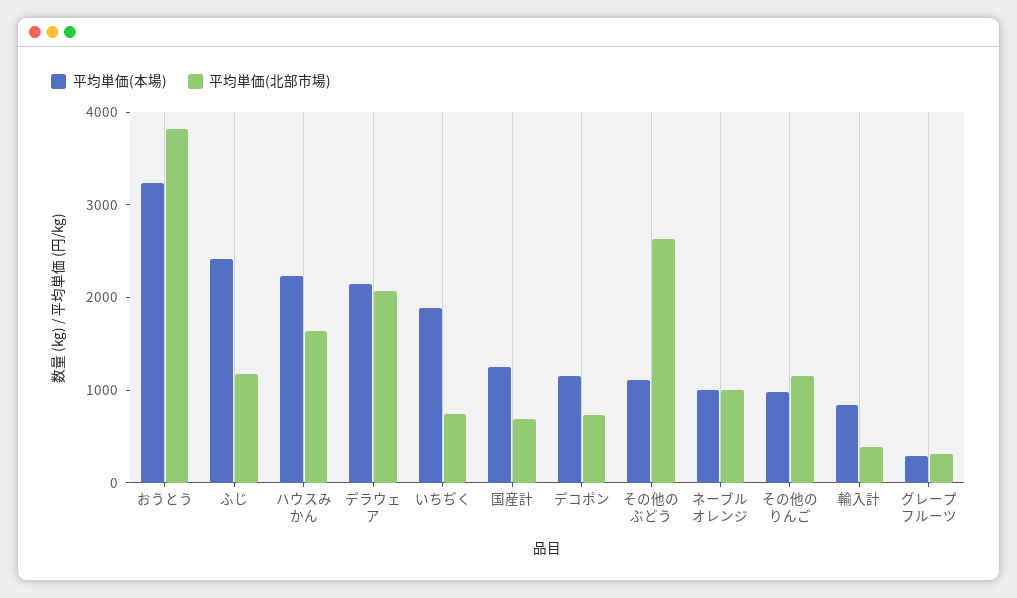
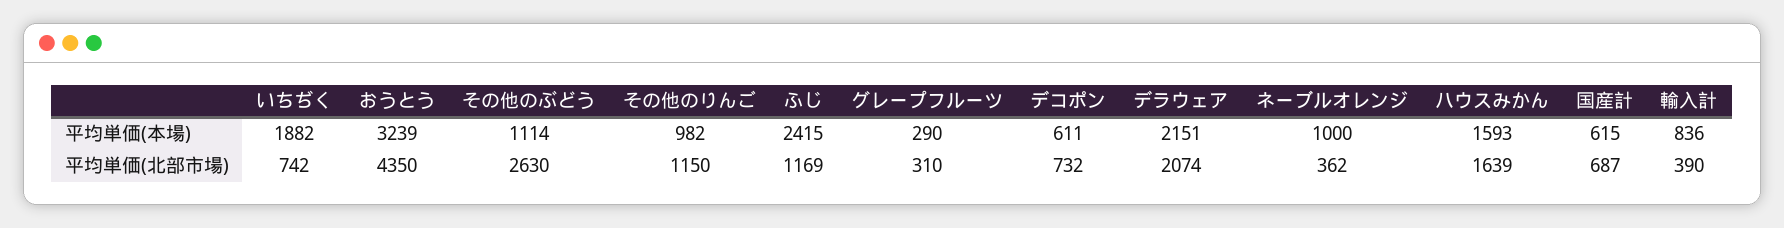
平均単価(北部市場), おうとう: 3800 -> 4350
平均単価(本場), ハウスみかん: 2200 -> 1593
平均単価(本場), 国産計: 1200 -> 615
平均単価(本場), デコポン: 1200 -> 611
平均単価(北部市場), ネーブルオレンジ: 1000 -> 362

